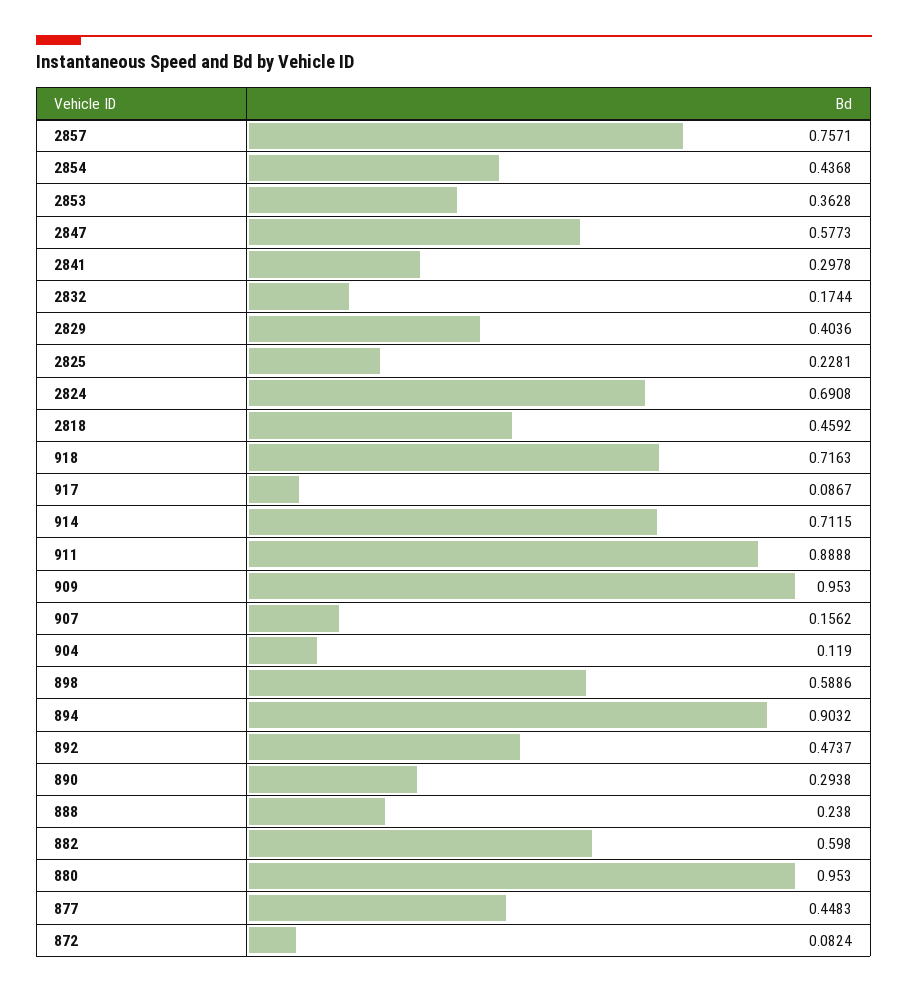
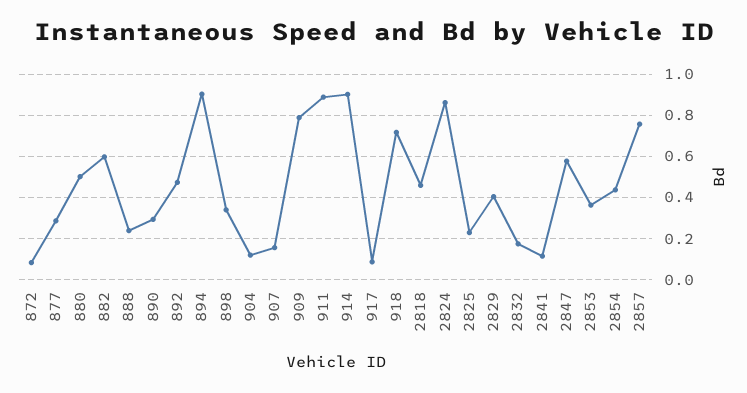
2841: 0.2978 -> 0.1
2824: 0.6908 -> 0.85
914: 0.7115 -> 0.9
909: 0.953 -> 0.8
898: 0.5886 -> 0.35
880: 0.953 -> 0.5
877: 0.4483 -> 0.3

